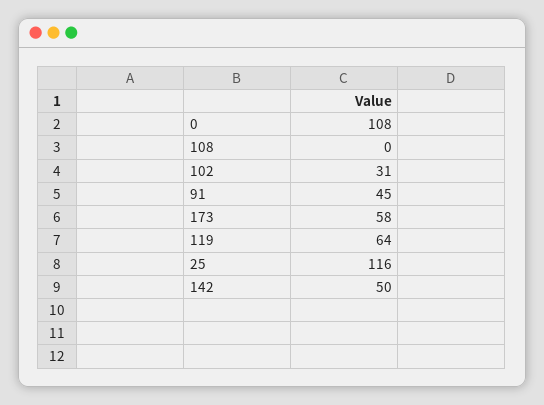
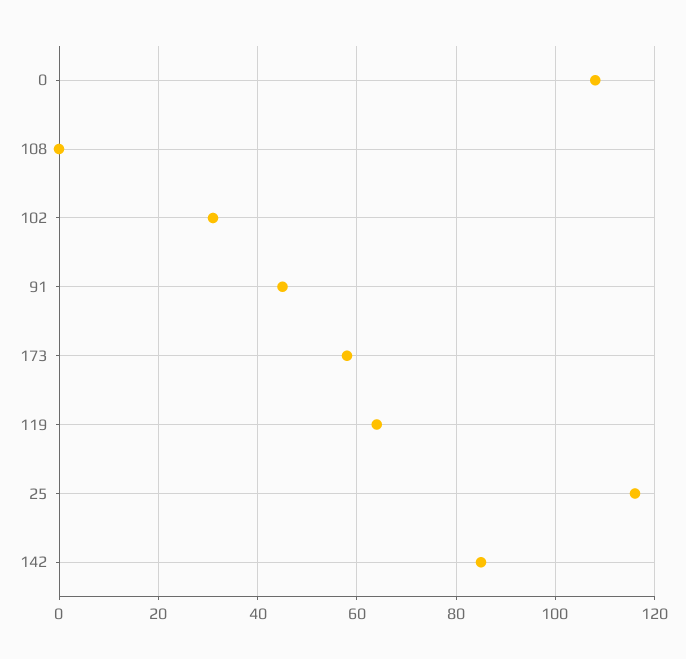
142: 50 -> 85

